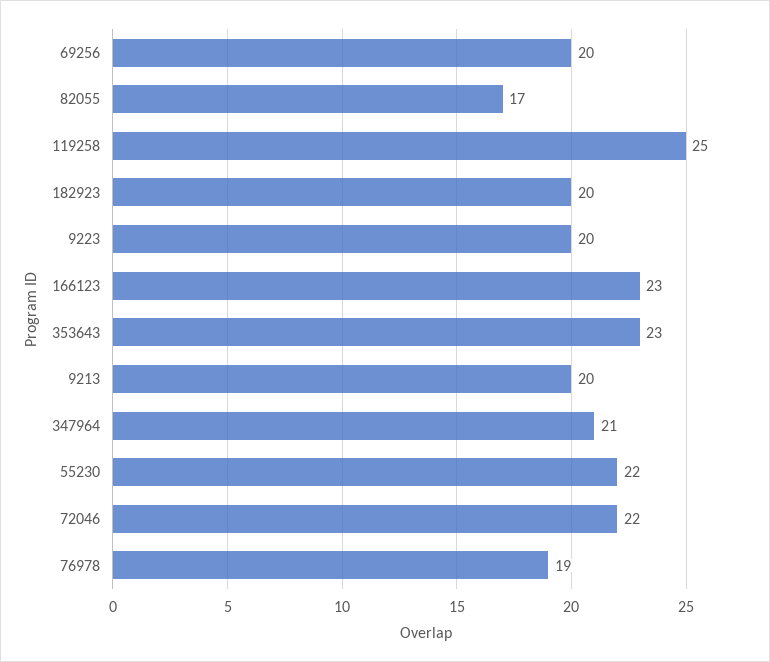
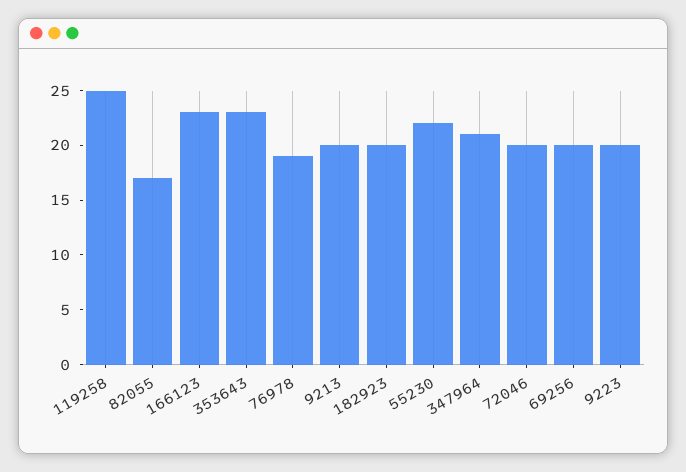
72046: 22 -> 20

